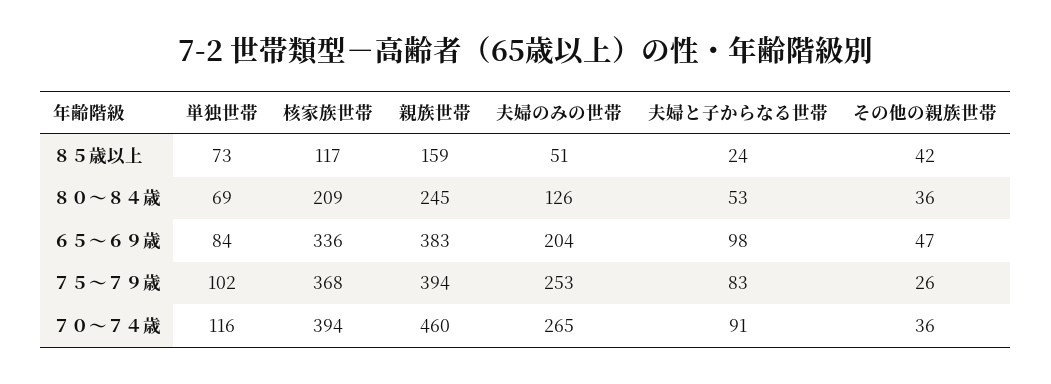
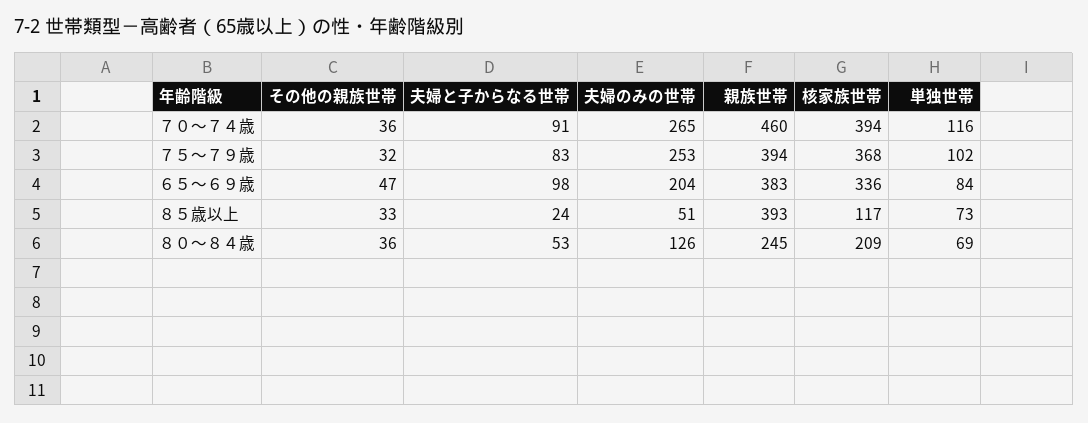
親族世帯, ８５歳以上: 159 -> 393
その他の親族世帯, ８５歳以上: 42 -> 33
その他の親族世帯, ７５～７９歳: 26 -> 32

